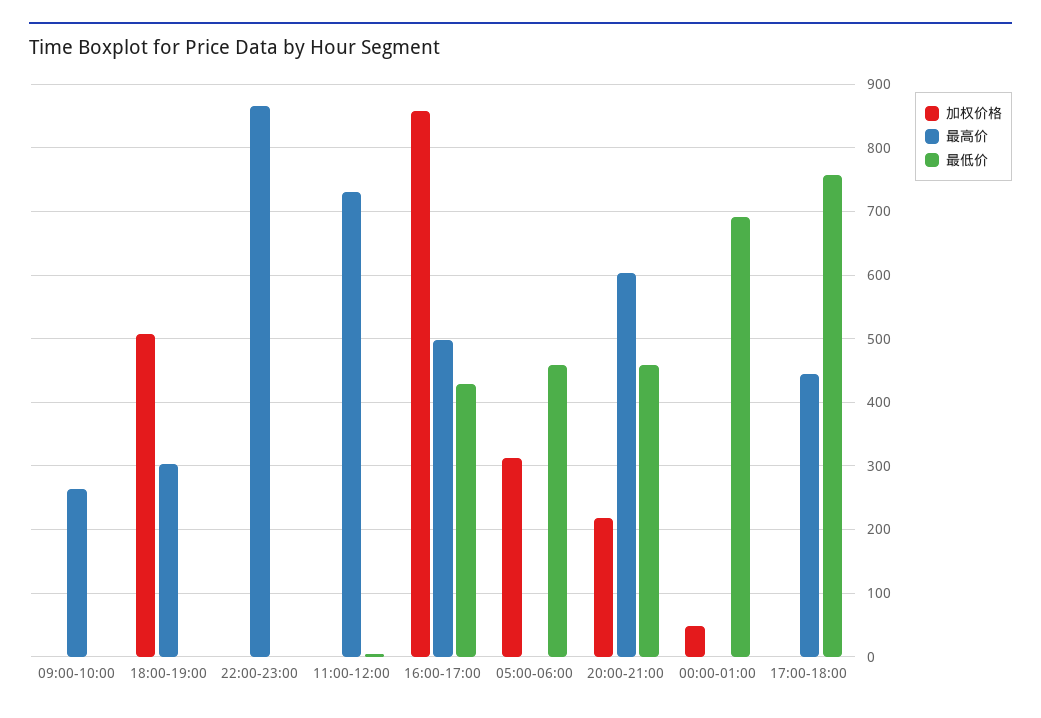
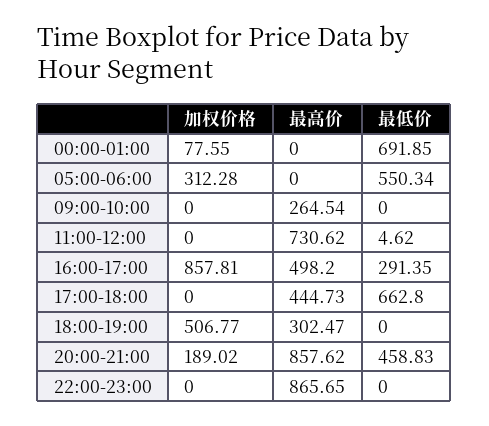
最低价, 16:00-17:00: 430 -> 291.35
最低价, 05:00-06:00: 460 -> 550.34
加权价格, 20:00-21:00: 220 -> 189.02
最高价, 20:00-21:00: 600 -> 857.62
加权价格, 00:00-01:00: 50 -> 77.55
最低价, 17:00-18:00: 760 -> 662.8

